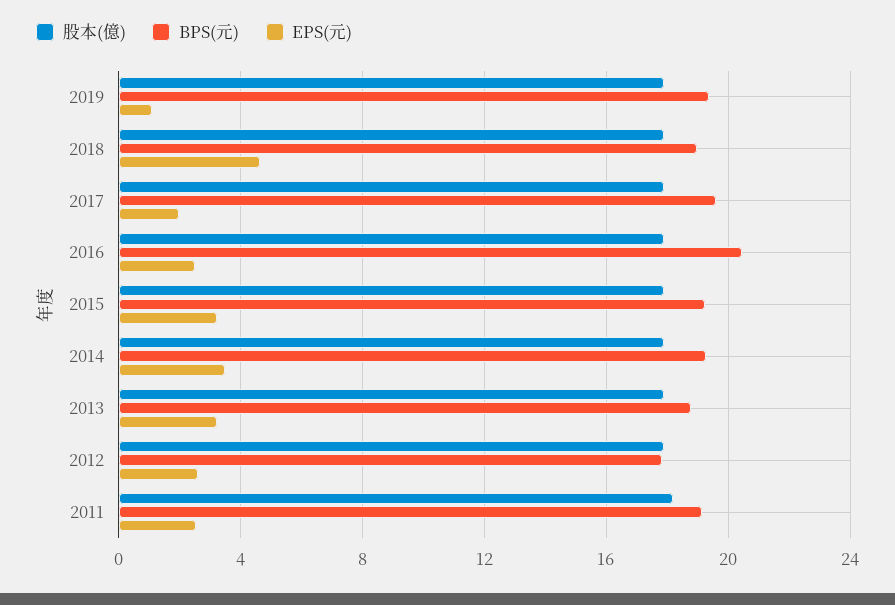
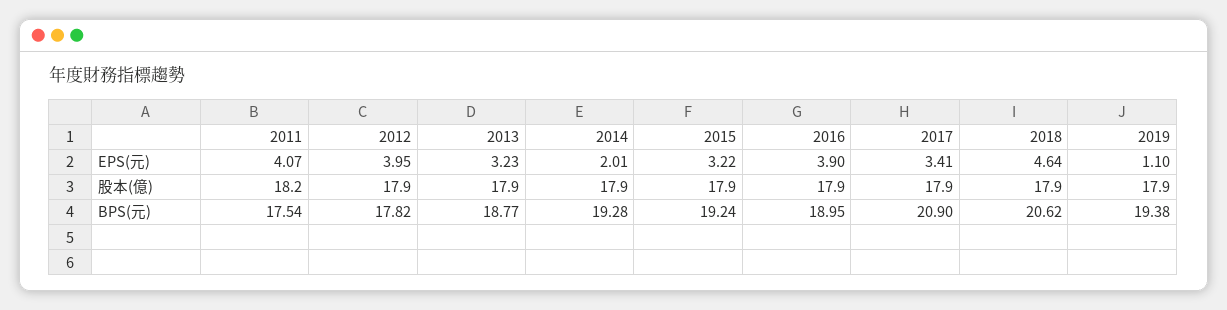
BPS(元), 2018: 19 -> 20.62
BPS(元), 2017: 19.5 -> 20.9
EPS(元), 2017: 2 -> 3.41
BPS(元), 2016: 20.5 -> 18.95
EPS(元), 2016: 2.5 -> 3.9
EPS(元), 2014: 3.5 -> 2.01
EPS(元), 2012: 2.5 -> 3.95
BPS(元), 2011: 19 -> 17.54
EPS(元), 2011: 2.5 -> 4.07

